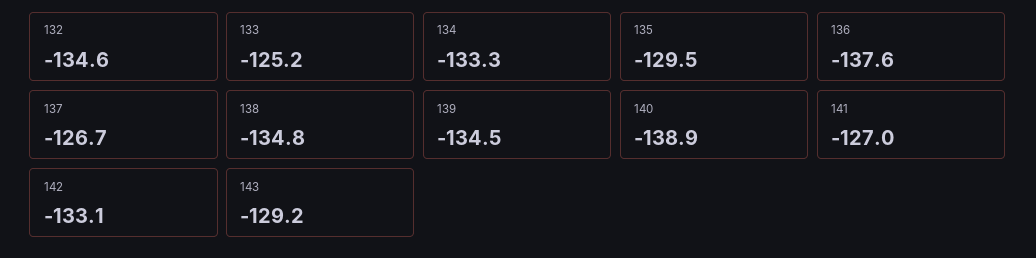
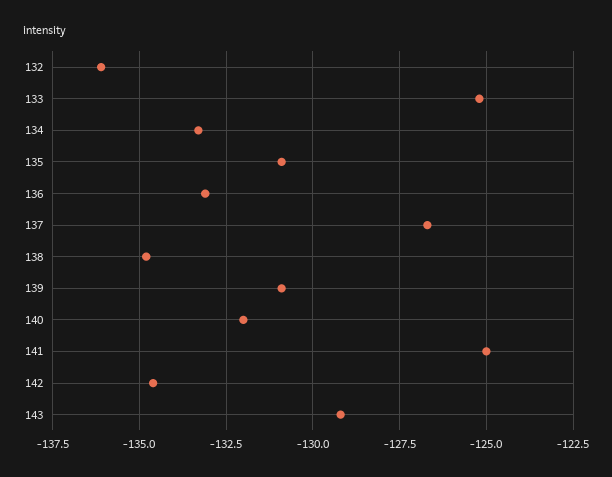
132: -134.6 -> -136
135: -129.5 -> -131
136: -137.6 -> -133
139: -134.5 -> -131
140: -138.9 -> -132
141: -127 -> -125
142: -133.1 -> -134.5

